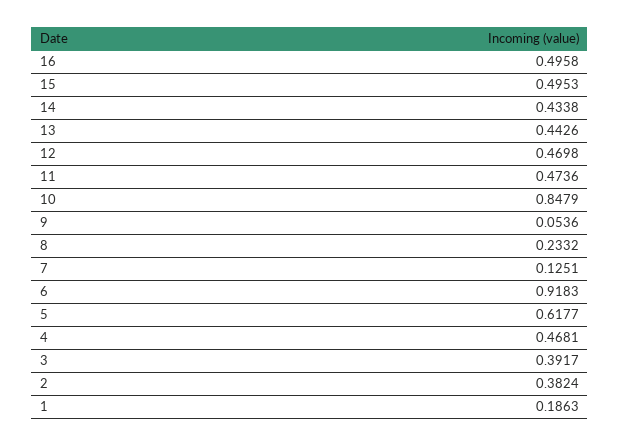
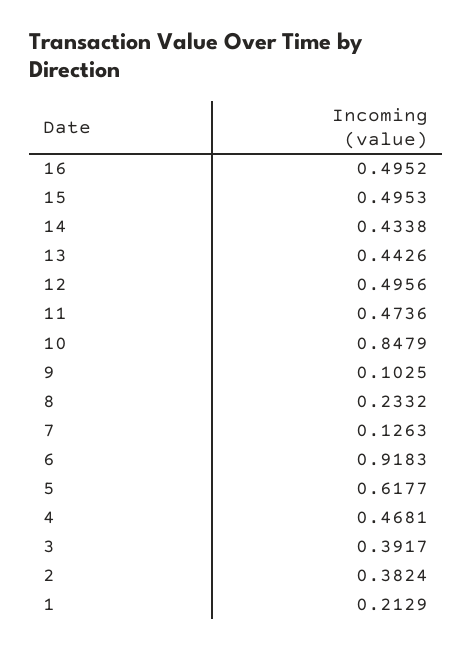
16: 0.4958 -> 0.4952
12: 0.4698 -> 0.4956
9: 0.0536 -> 0.1025
7: 0.1251 -> 0.1263
1: 0.1863 -> 0.2129

